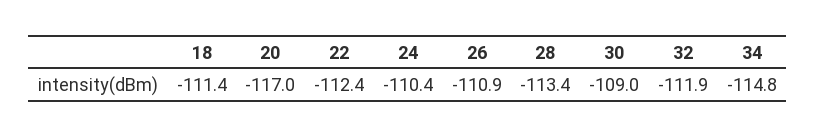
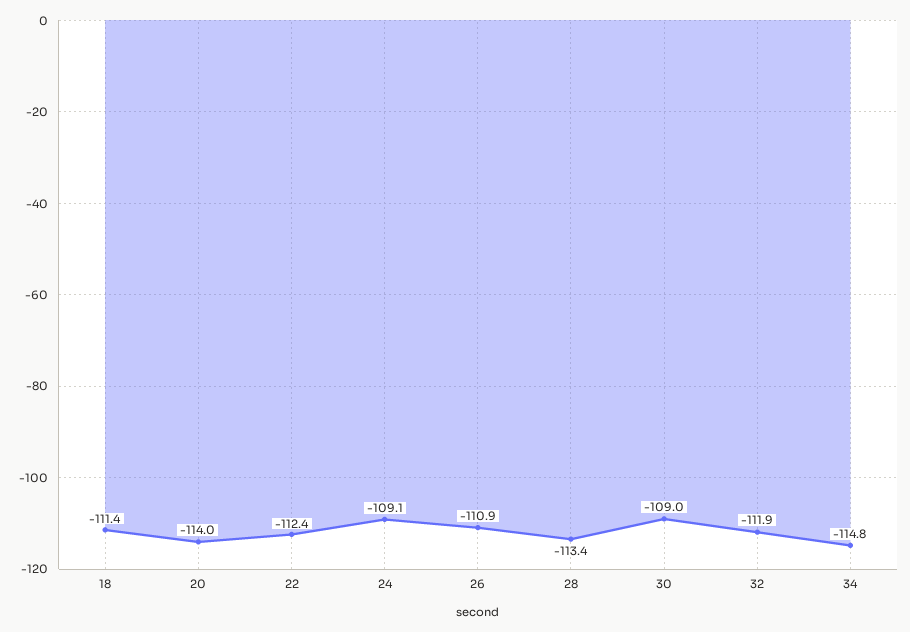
20: -117 -> -114
24: -110.4 -> -109.1

